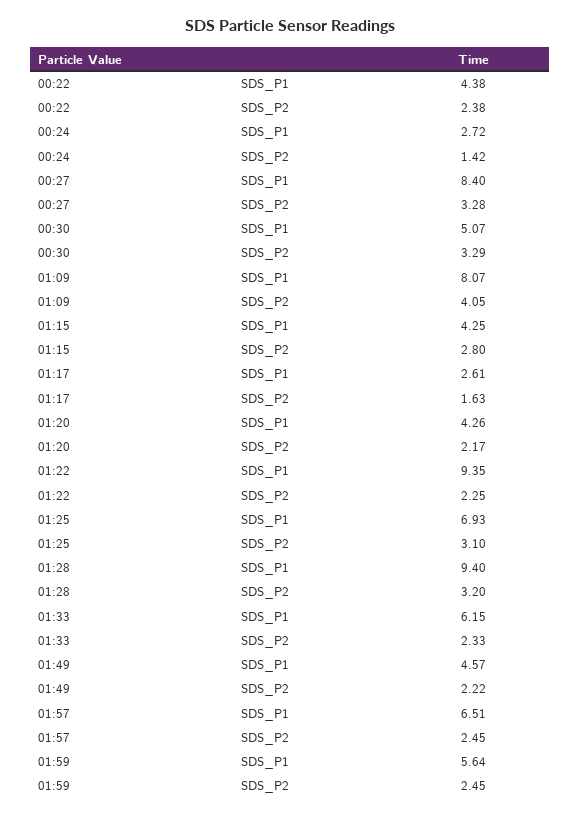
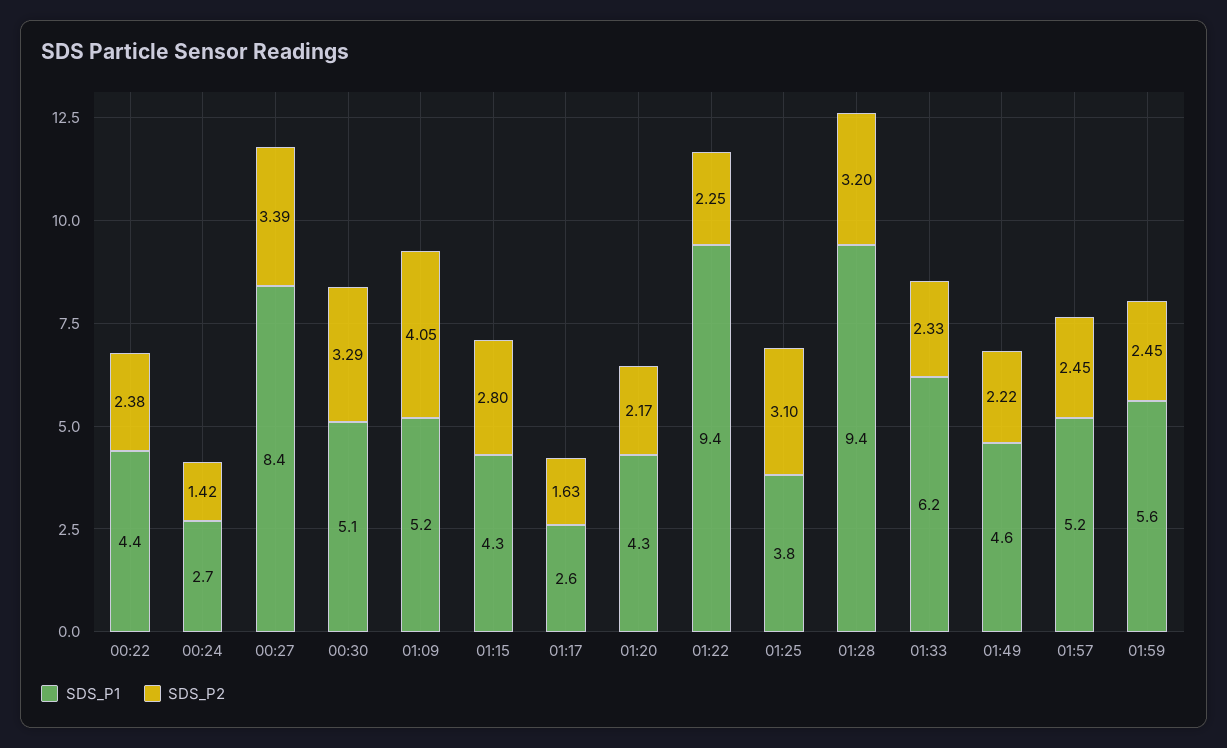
SDS_P2, 00:27: 3.28 -> 3.39
SDS_P1, 01:09: 8.07 -> 5.2
SDS_P1, 01:25: 6.93 -> 3.8
SDS_P1, 01:57: 6.51 -> 5.2

